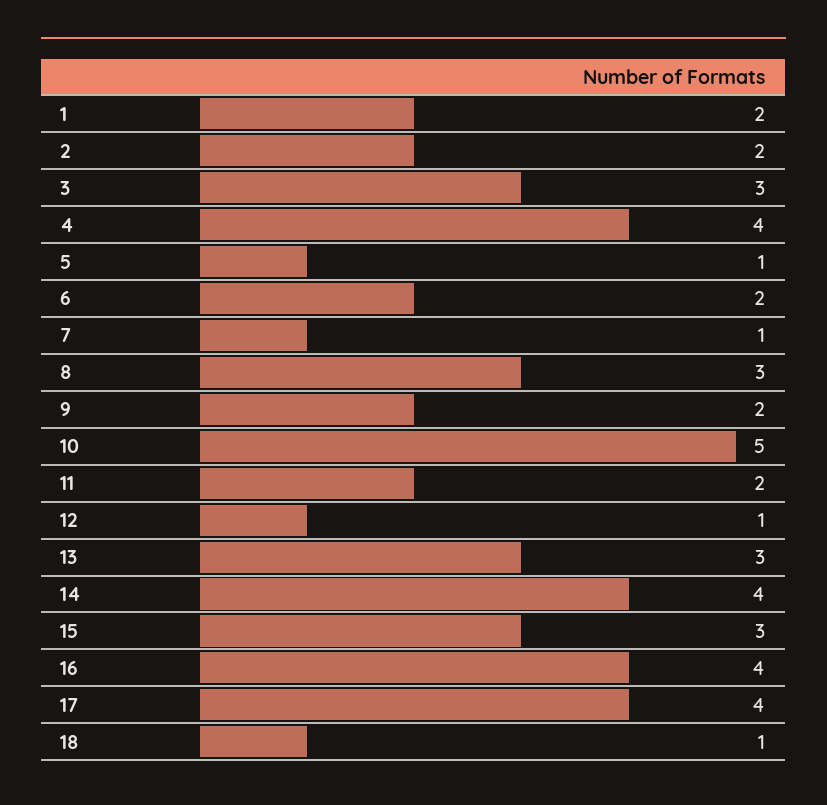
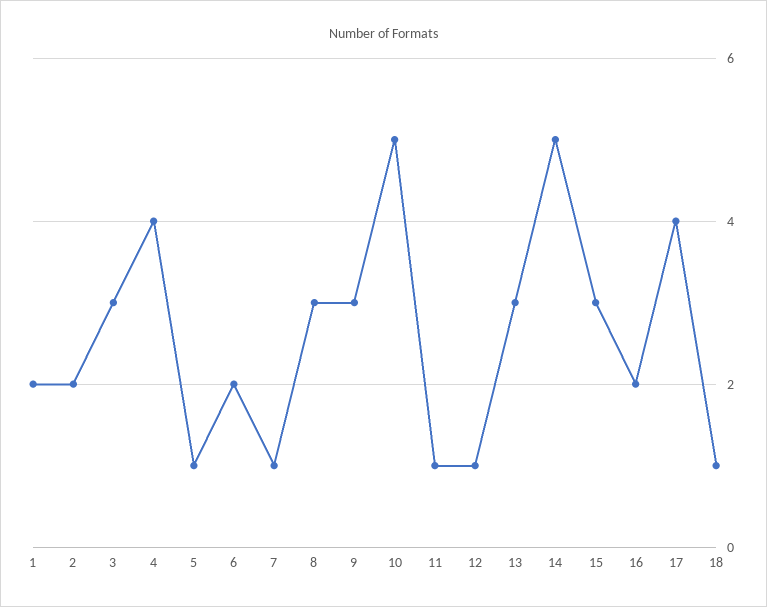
9: 2 -> 3
11: 2 -> 1
14: 4 -> 5
16: 4 -> 2

